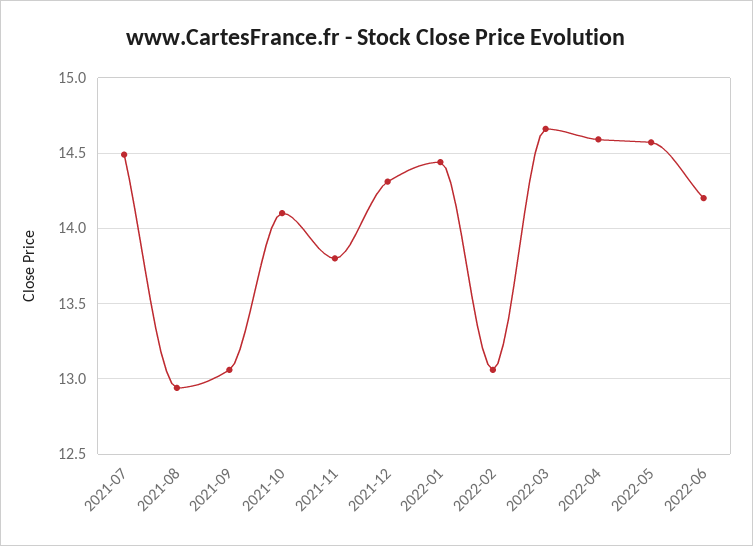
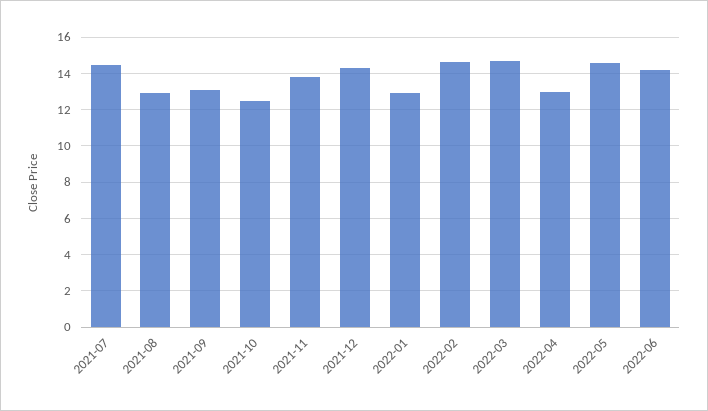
2021-10: 14.1 -> 12.5
2022-01: 14.45 -> 13
2022-02: 13.05 -> 14.5
2022-04: 14.6 -> 13

